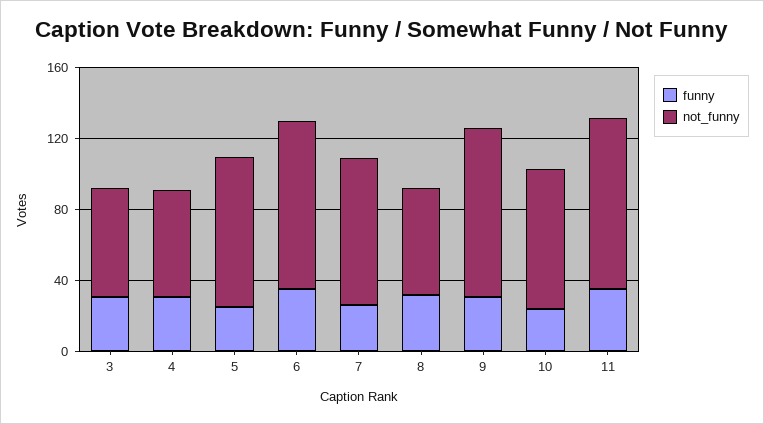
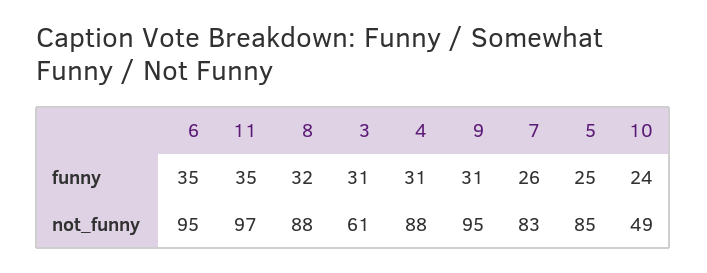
not_funny, 4: 60 -> 88
not_funny, 8: 60 -> 88
not_funny, 10: 80 -> 49

